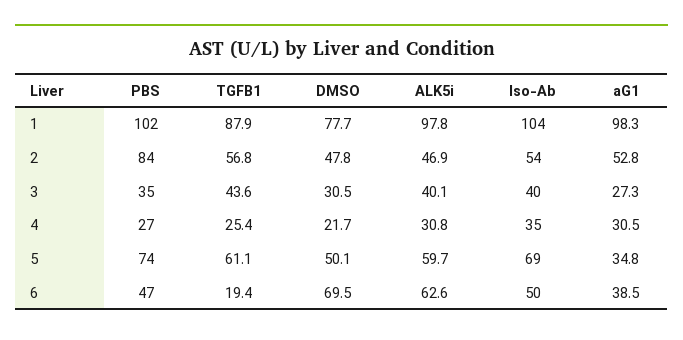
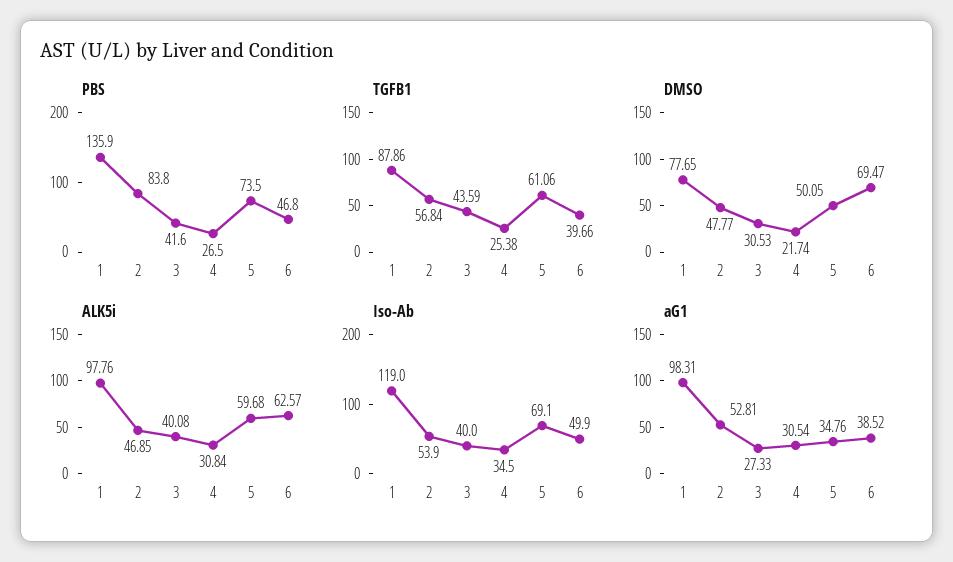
PBS, 1: 102 -> 135.9
Iso-Ab, 1: 104 -> 119
PBS, 3: 35 -> 41.6
TGFB1, 6: 19.4 -> 39.66

